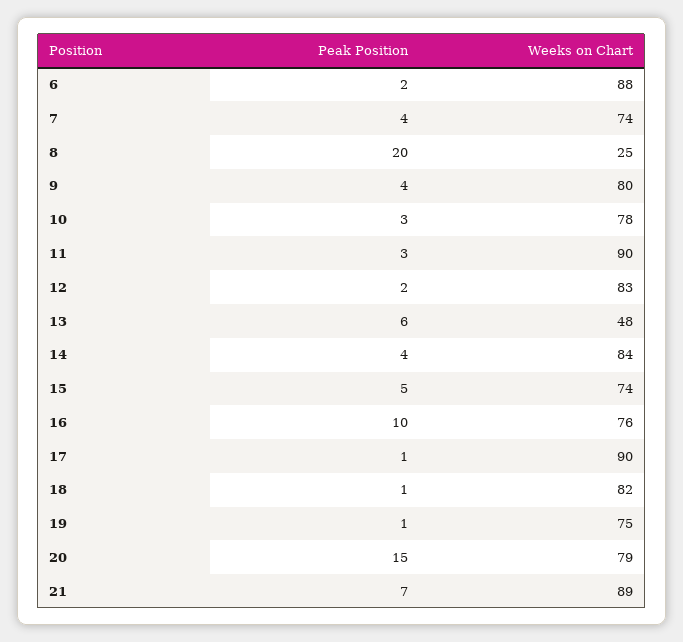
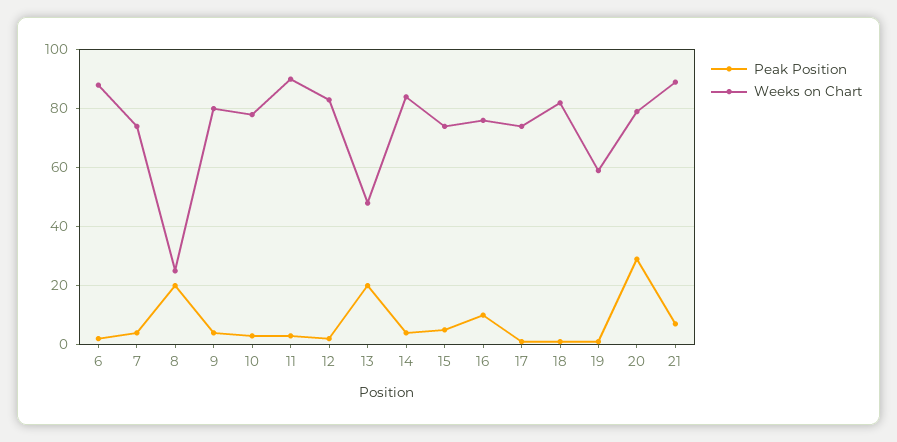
Peak Position, 13: 6 -> 20
Weeks on Chart, 17: 90 -> 75
Weeks on Chart, 19: 75 -> 60
Peak Position, 20: 15 -> 30

